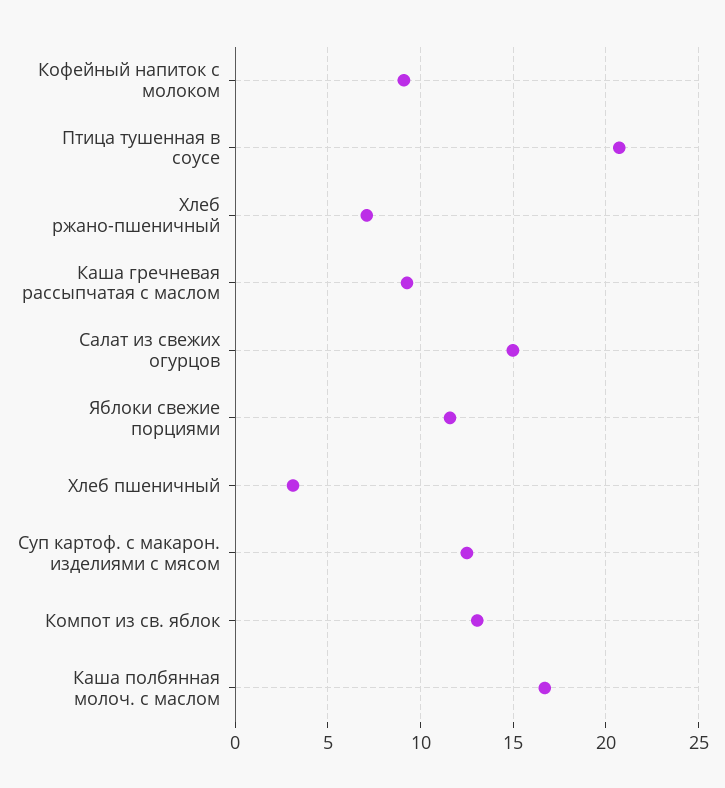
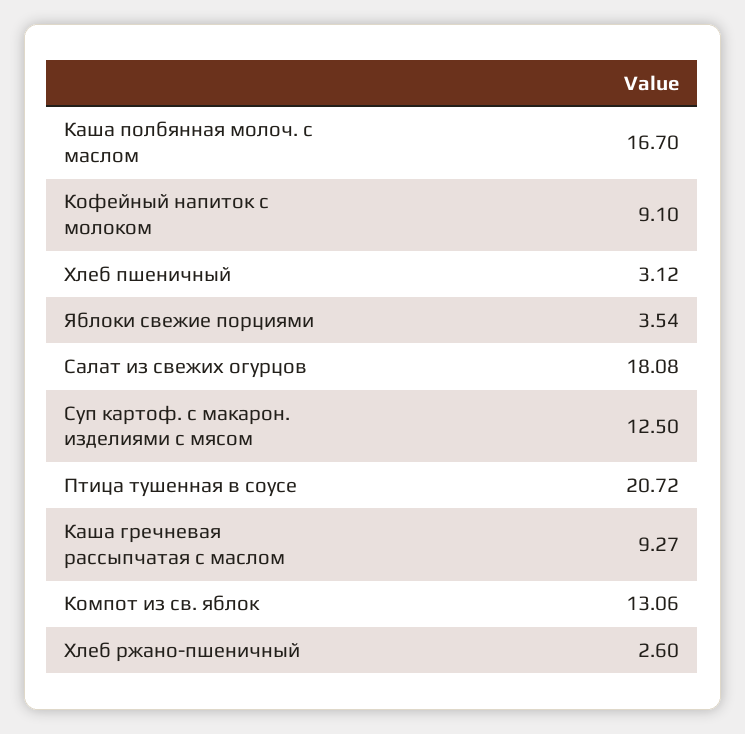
Хлеб ржано-пшеничный: 7 -> 2.6
Салат из свежих огурцов: 15 -> 18.08
Яблоки свежие порциями: 11.5 -> 3.54

